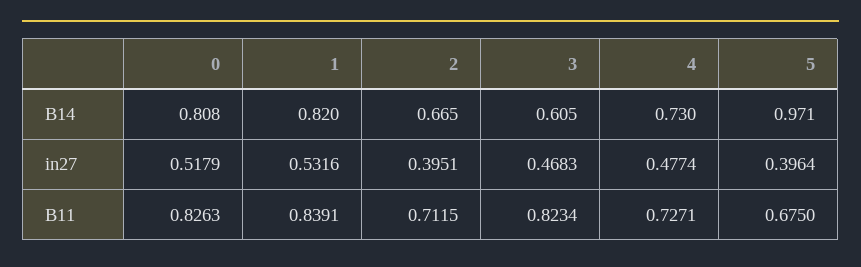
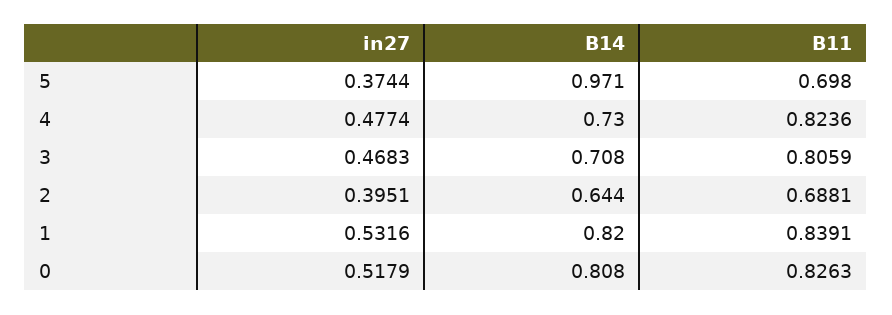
2, B14: 0.665 -> 0.644
3, B14: 0.605 -> 0.708
5, in27: 0.3964 -> 0.3744
2, B11: 0.7115 -> 0.6881
3, B11: 0.8234 -> 0.8059
4, B11: 0.7271 -> 0.8236
5, B11: 0.675 -> 0.698

